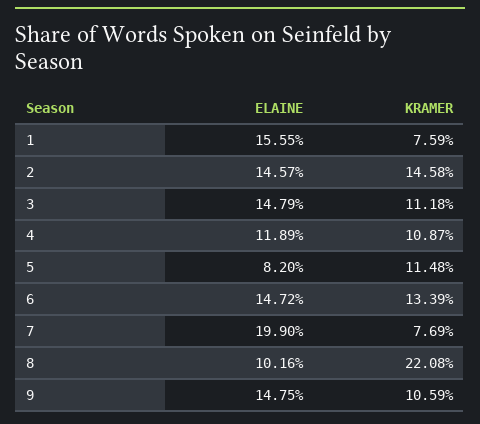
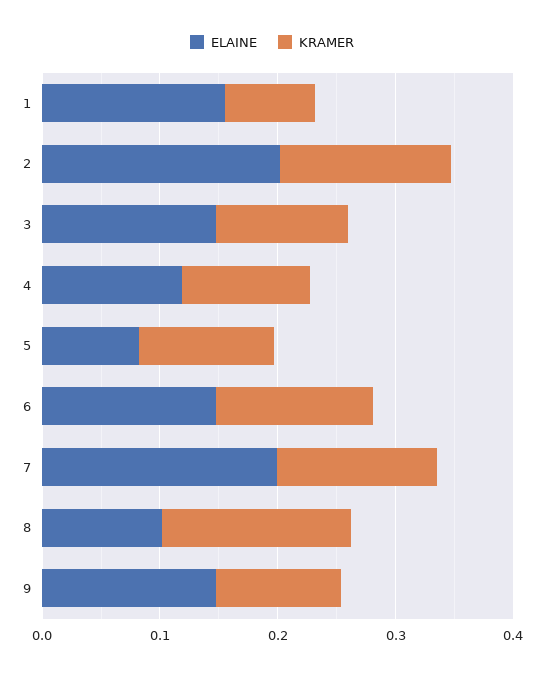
ELAINE, 2: 0.1457 -> 0.2
KRAMER, 7: 0.0769 -> 0.14
KRAMER, 8: 0.2208 -> 0.16

